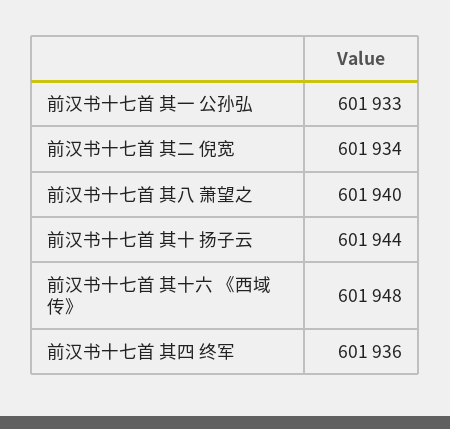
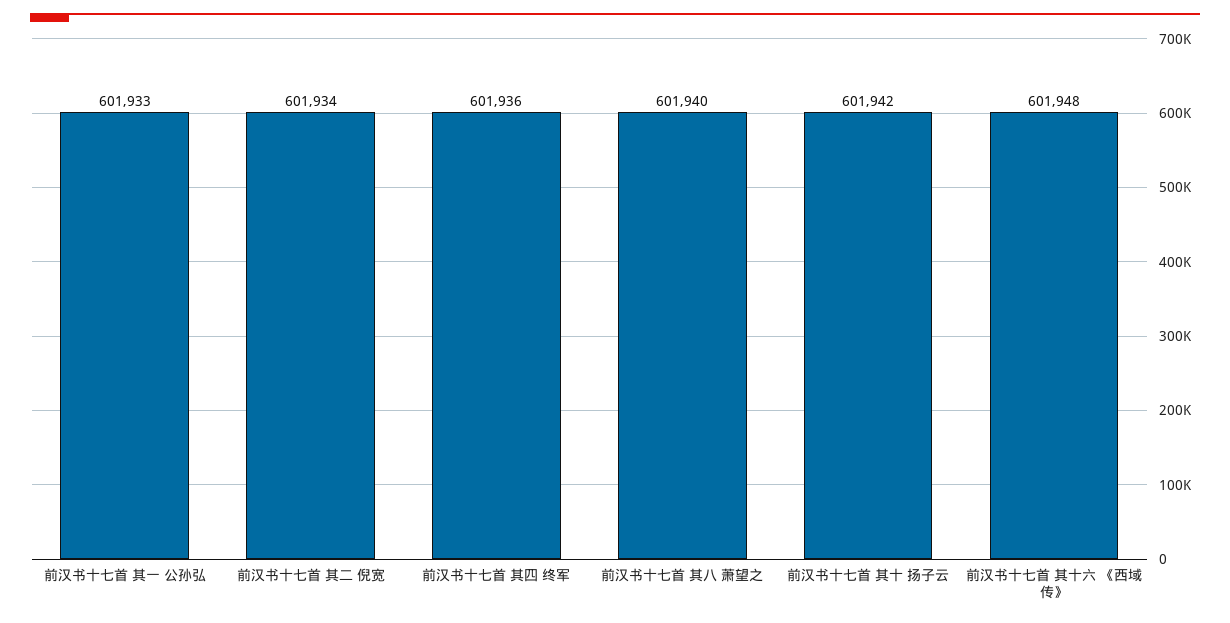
前汉书十七首 其十 扬子云: 601944 -> 601942

